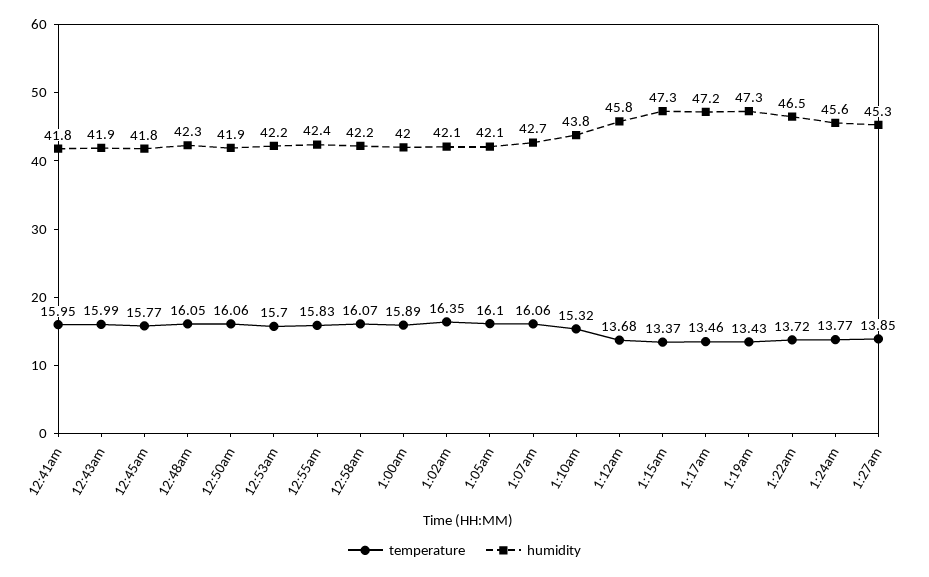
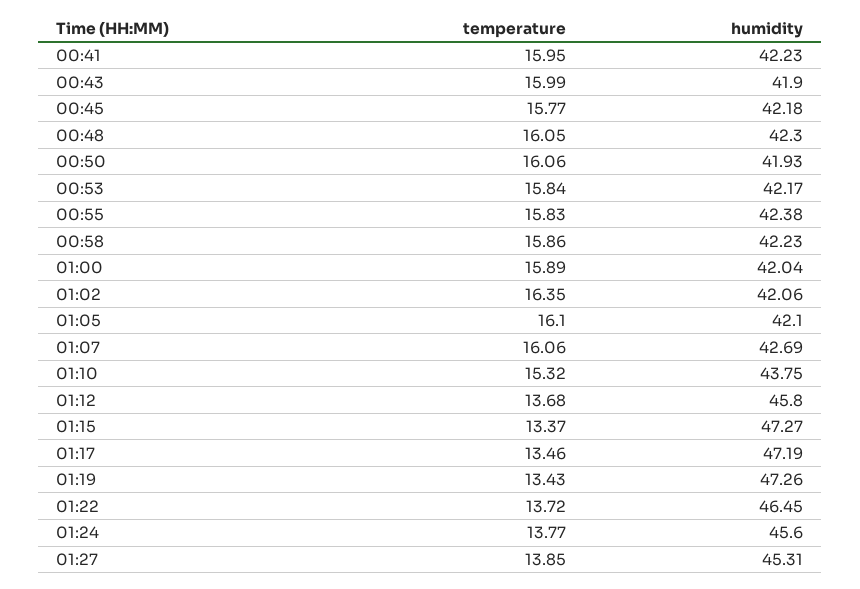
humidity, 12:41am: 41.8 -> 42.23
humidity, 12:45am: 41.8 -> 42.18
temperature, 12:53am: 15.7 -> 15.84
temperature, 12:58am: 16.07 -> 15.86

